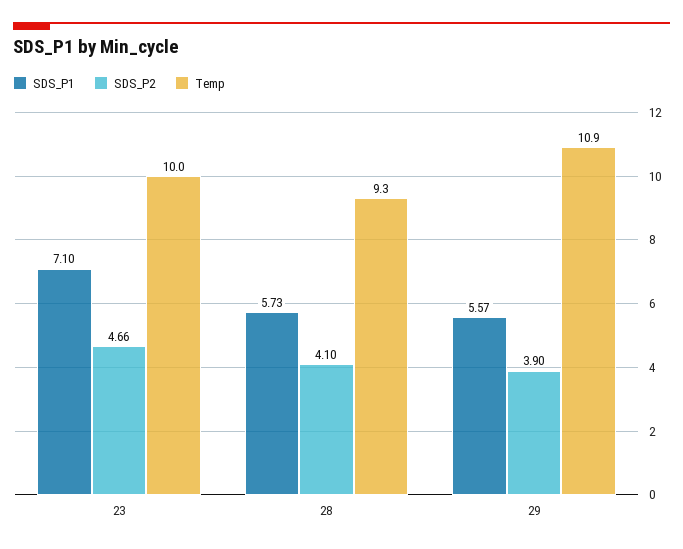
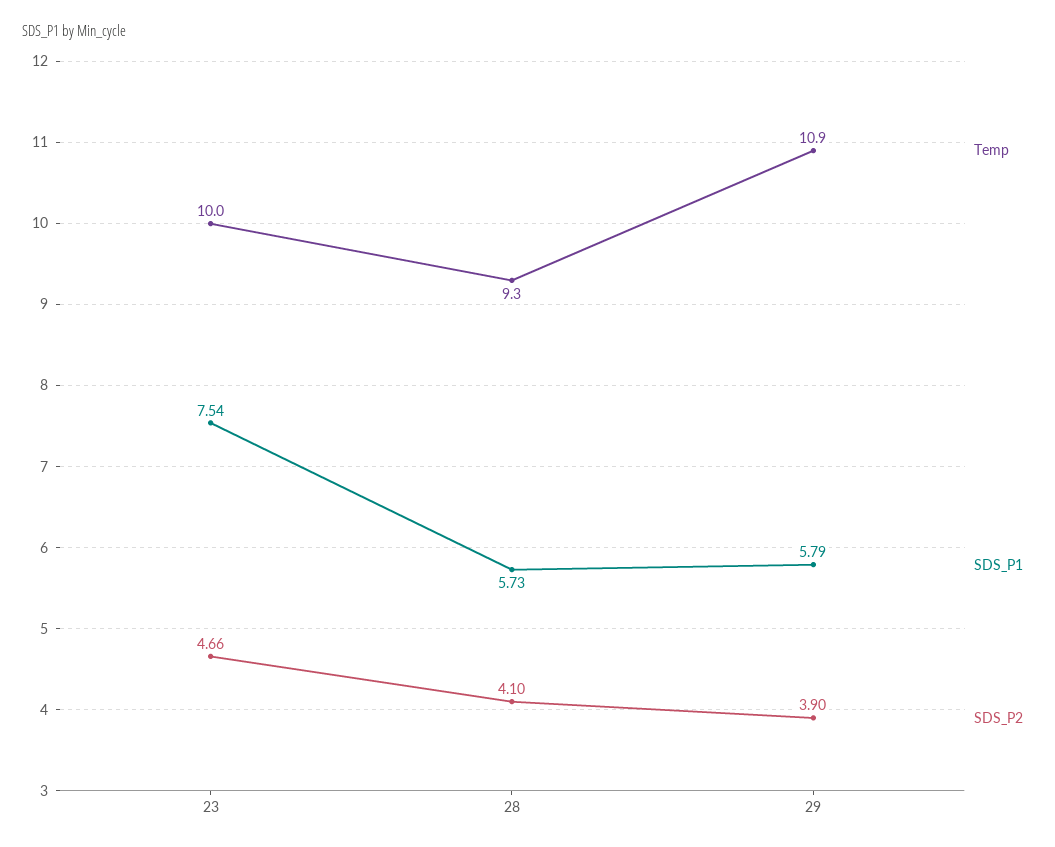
SDS_P1, 23: 7.1 -> 7.54
SDS_P1, 29: 5.57 -> 5.79

